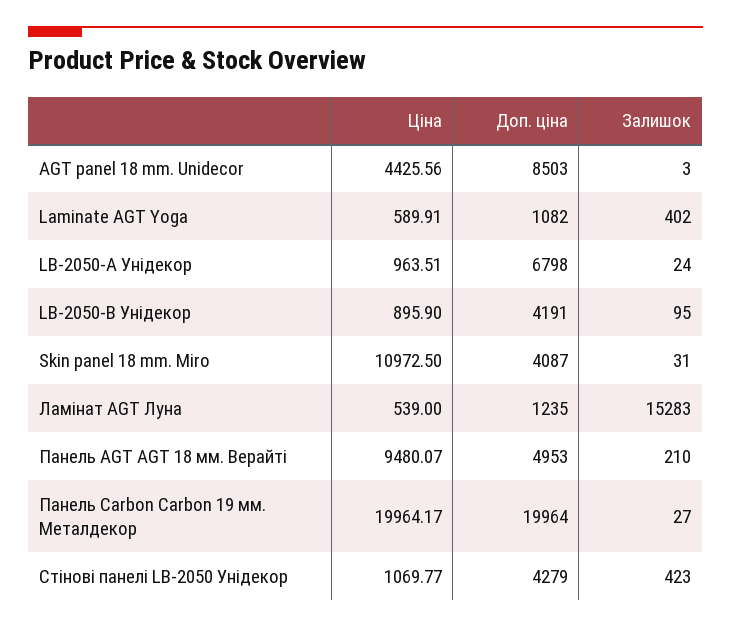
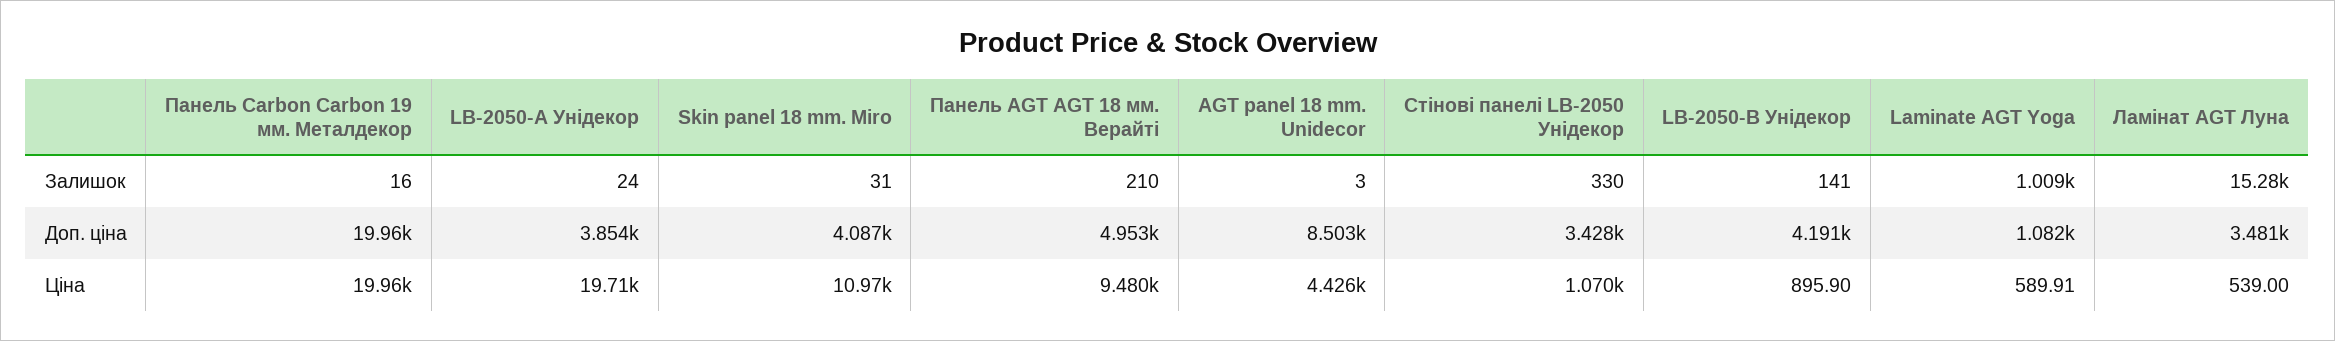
Залишок, Laminate AGT Yoga: 402 -> 1009
Ціна, LB-2050-А Унідекор: 963.51 -> 19710
Доп. ціна, LB-2050-А Унідекор: 6798 -> 3854
Залишок, LB-2050-В Унідекор: 95 -> 141
Доп. ціна, Ламінат AGT Луна: 1235 -> 3481
Залишок, Панель Carbon Carbon 19 мм. Металдекор: 27 -> 16
Доп. ціна, Стінові панелі LB-2050 Унідекор: 4279 -> 3428
Залишок, Стінові панелі LB-2050 Унідекор: 423 -> 330

